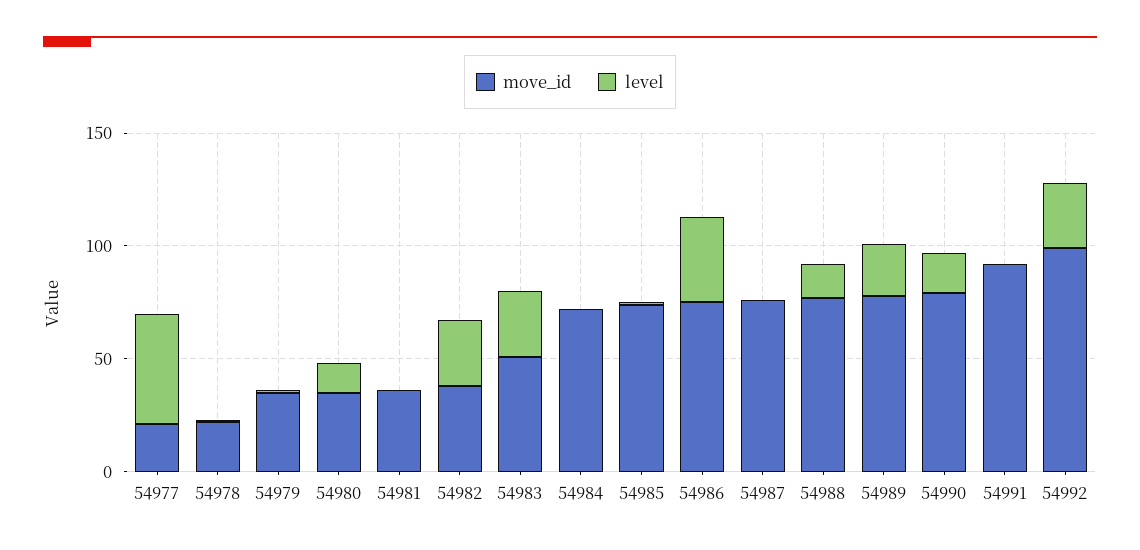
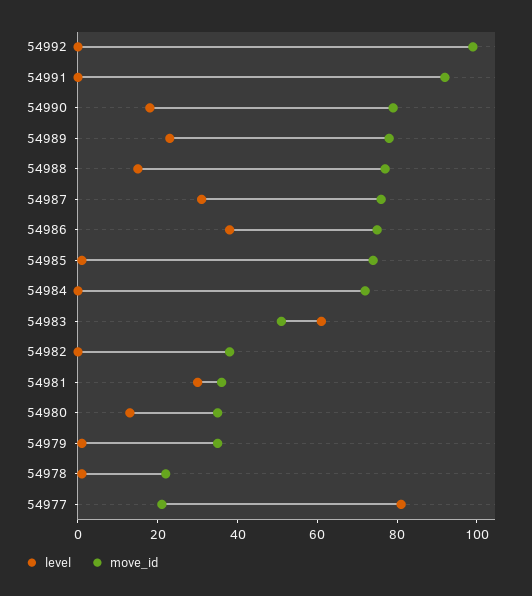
level, 54977: 50 -> 80
level, 54981: 0 -> 30
level, 54982: 30 -> 0
level, 54983: 30 -> 60
level, 54987: 0 -> 30
level, 54992: 30 -> 0

